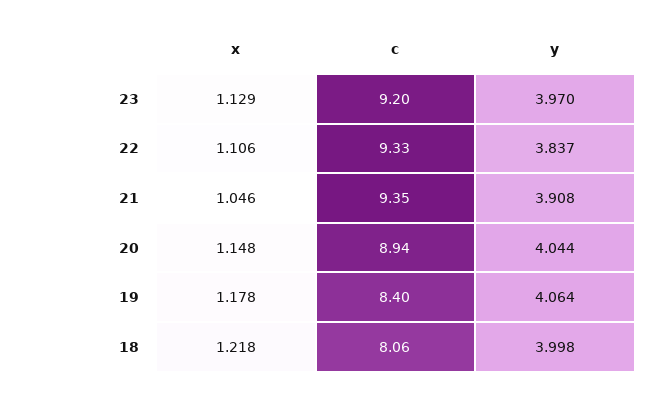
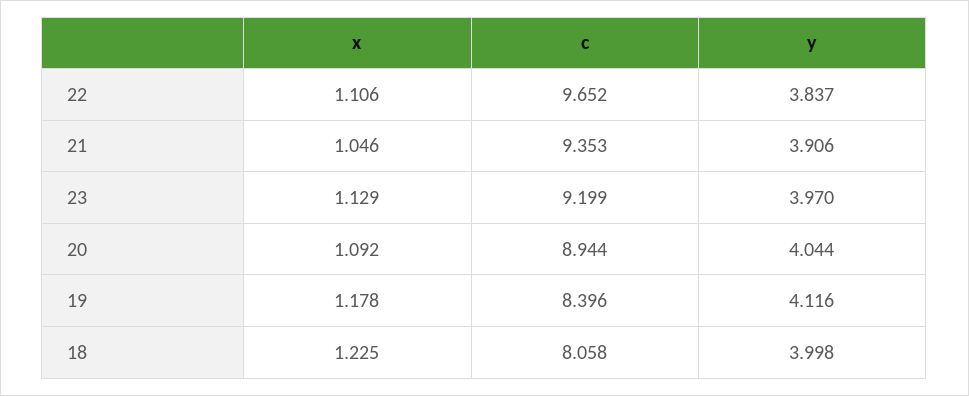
c, 22: 9.33 -> 9.652
y, 21: 3.908 -> 3.906
x, 20: 1.148 -> 1.092
y, 19: 4.064 -> 4.116
x, 18: 1.218 -> 1.225

